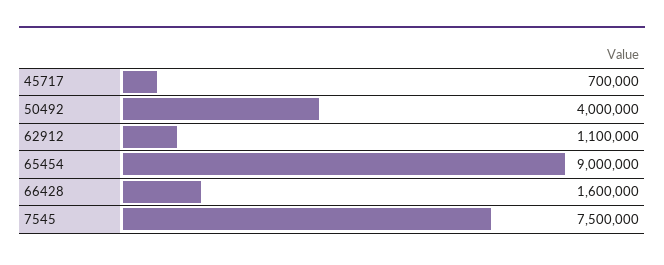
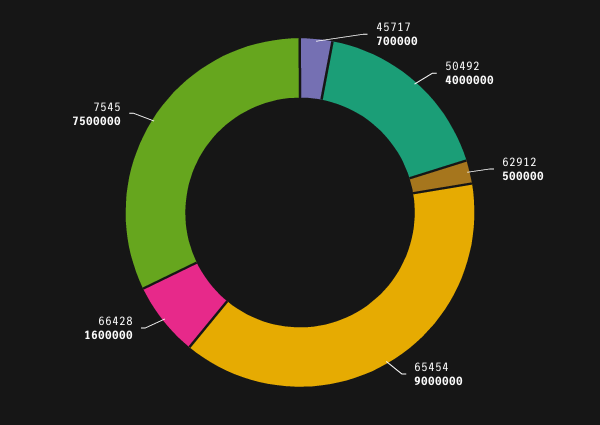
62912: 1100000 -> 500000

